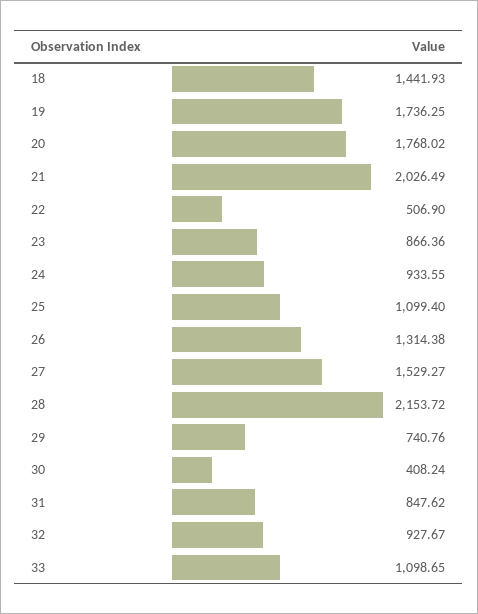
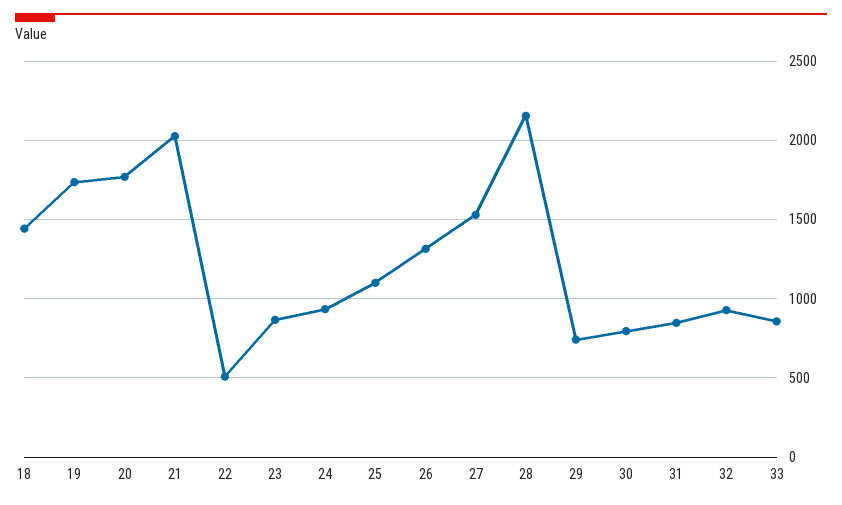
30: 408.24 -> 800
33: 1098.65 -> 850

